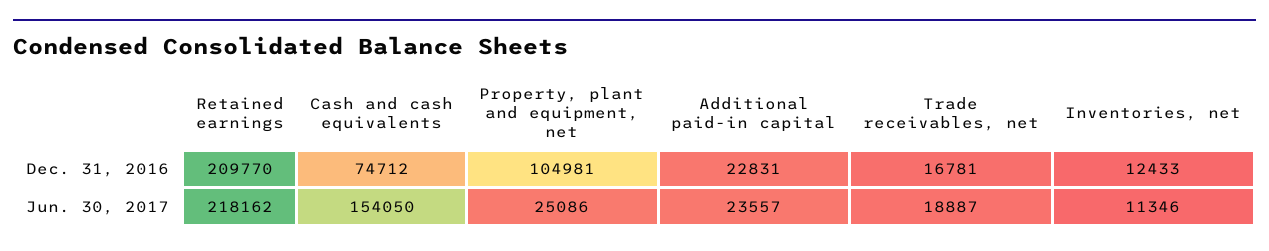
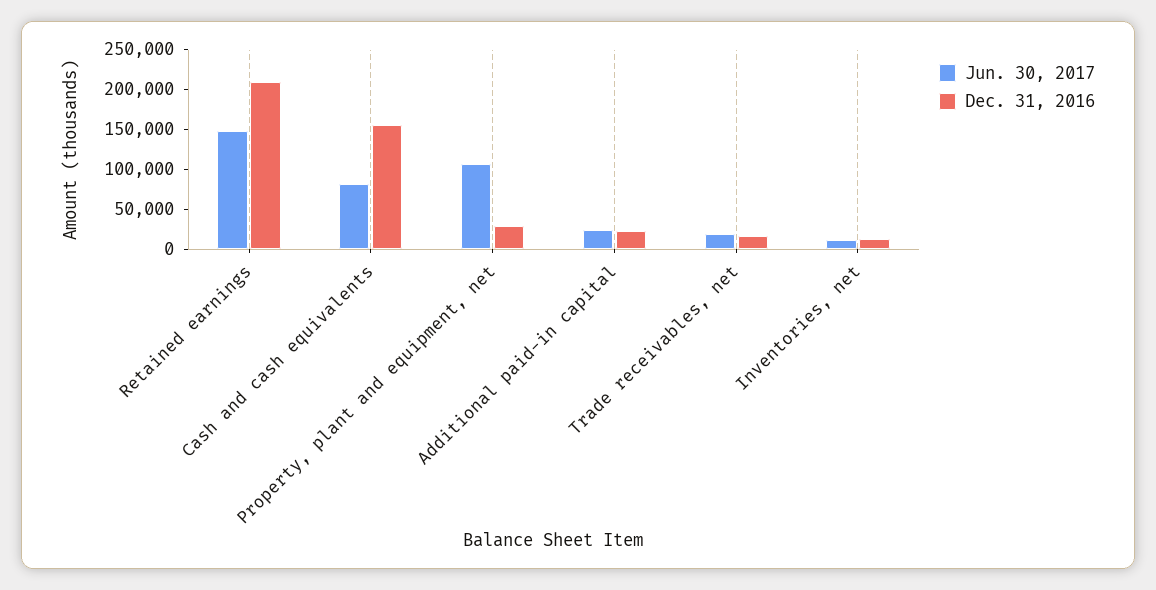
Dec. 31, 2016, Cash and cash equivalents: 74712 -> 150000
Dec. 31, 2016, Property, plant and equipment, net: 104981 -> 25000
Jun. 30, 2017, Retained earnings: 218162 -> 150000
Jun. 30, 2017, Cash and cash equivalents: 154050 -> 75000
Jun. 30, 2017, Property, plant and equipment, net: 25086 -> 100000

